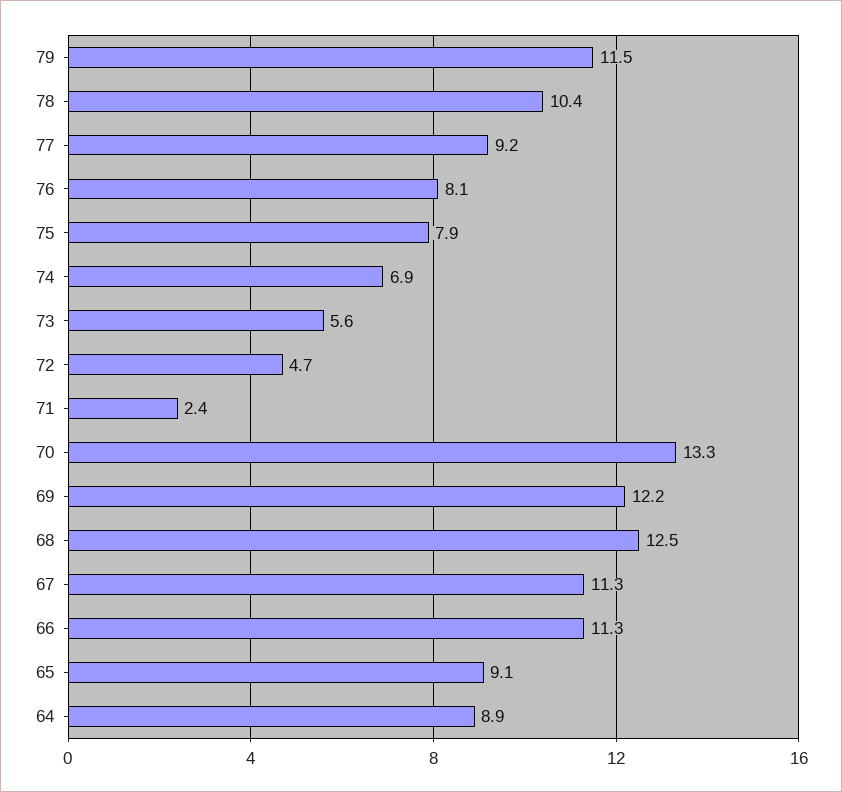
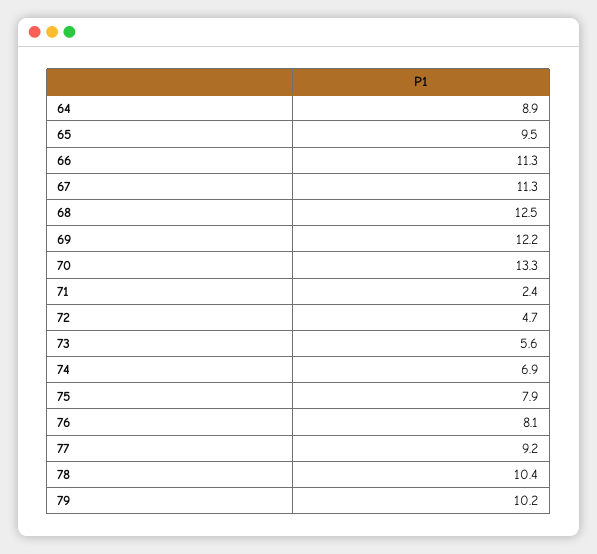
79: 11.5 -> 10.2
65: 9.1 -> 9.5

